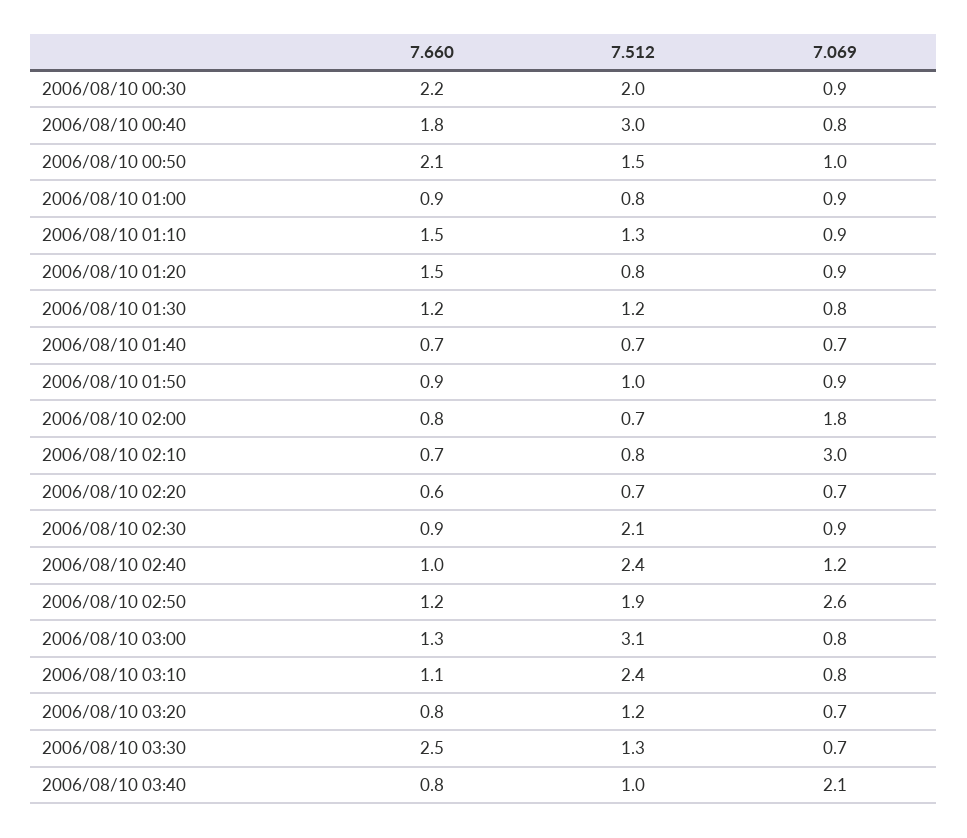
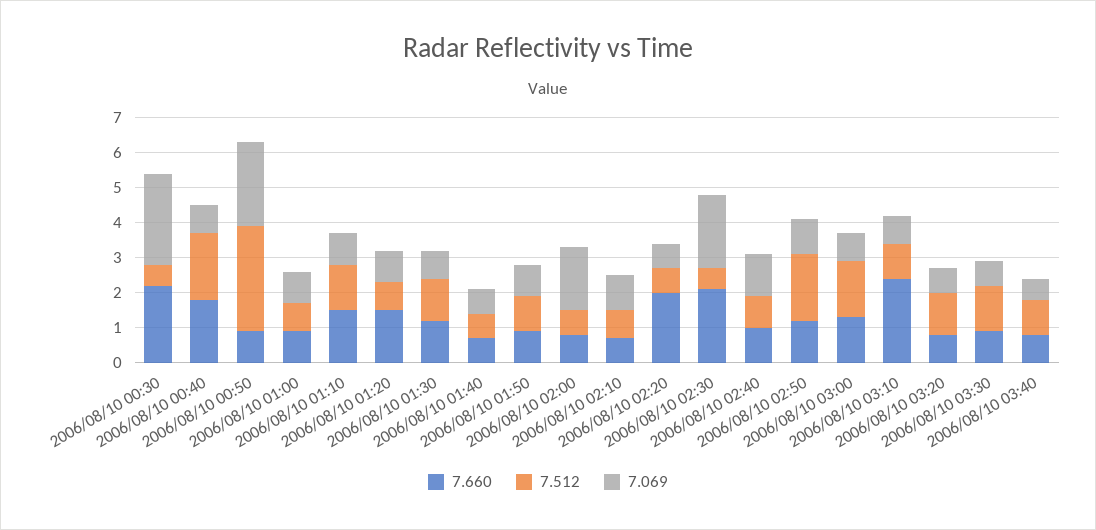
7.512, 2006/08/10 00:30: 2 -> 0.5
7.069, 2006/08/10 00:30: 0.9 -> 2.5
7.512, 2006/08/10 00:40: 3 -> 2
7.660, 2006/08/10 00:50: 2.1 -> 1
7.512, 2006/08/10 00:50: 1.5 -> 3
7.069, 2006/08/10 00:50: 1 -> 2.5
7.069, 2006/08/10 02:10: 3 -> 1
7.660, 2006/08/10 02:20: 0.6 -> 2
7.660, 2006/08/10 02:30: 0.9 -> 2
7.512, 2006/08/10 02:30: 2.1 -> 0.5
7.069, 2006/08/10 02:30: 0.9 -> 2
7.512, 2006/08/10 02:40: 2.4 -> 1
7.069, 2006/08/10 02:50: 2.6 -> 1
7.512, 2006/08/10 03:00: 3.1 -> 1.5
7.660, 2006/08/10 03:10: 1.1 -> 2.5
7.512, 2006/08/10 03:10: 2.4 -> 1
7.660, 2006/08/10 03:30: 2.5 -> 1
7.069, 2006/08/10 03:40: 2.1 -> 0.5

